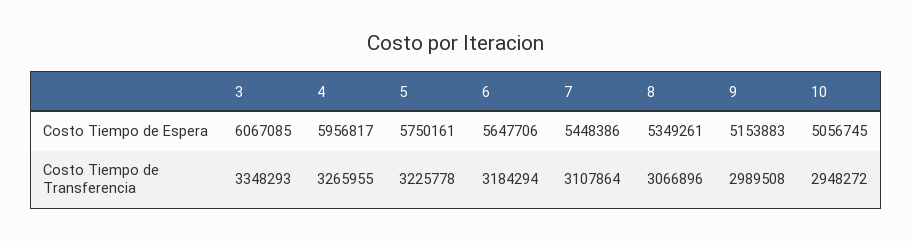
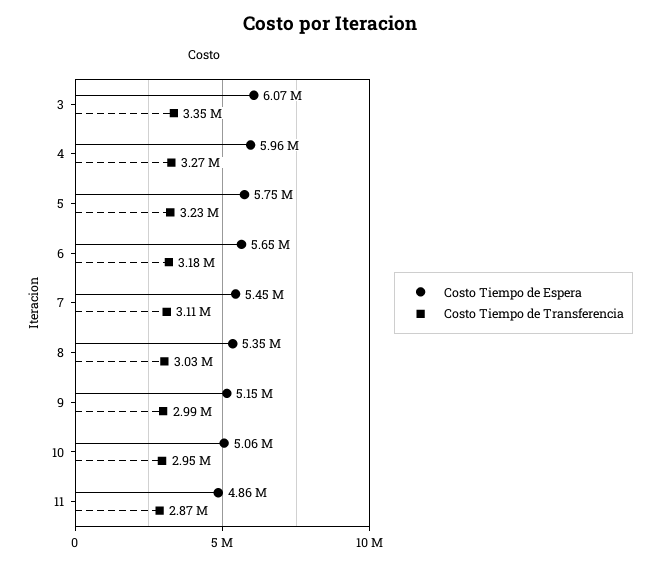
Costo Tiempo de Transferencia, 8: 3066896 -> 3030000
Costo Tiempo de Espera, 11: none -> 4860000
Costo Tiempo de Transferencia, 11: none -> 2870000

